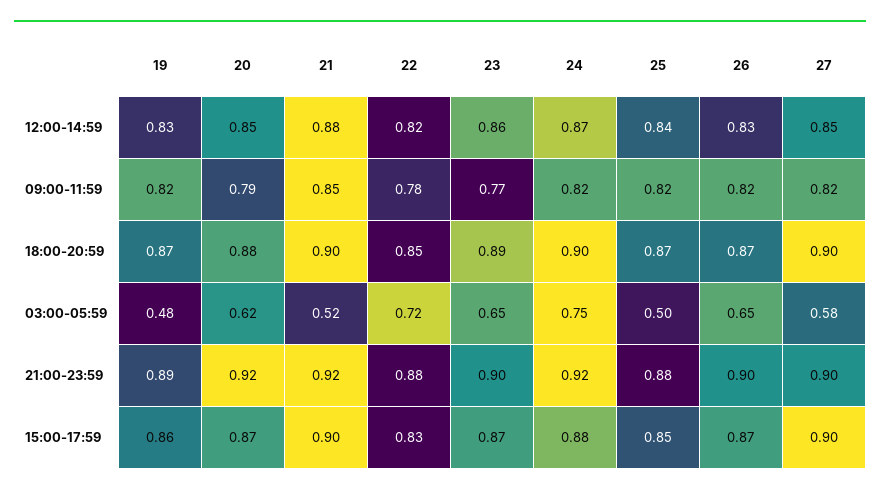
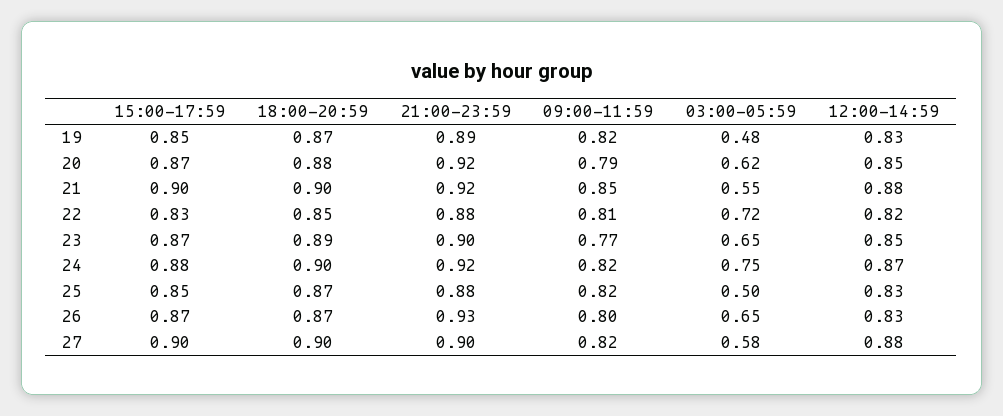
23, 12:00-14:59: 0.86 -> 0.85
25, 12:00-14:59: 0.84 -> 0.83
27, 12:00-14:59: 0.85 -> 0.88
22, 09:00-11:59: 0.78 -> 0.81
26, 09:00-11:59: 0.82 -> 0.8
21, 03:00-05:59: 0.52 -> 0.55
26, 21:00-23:59: 0.9 -> 0.93
19, 15:00-17:59: 0.86 -> 0.85

